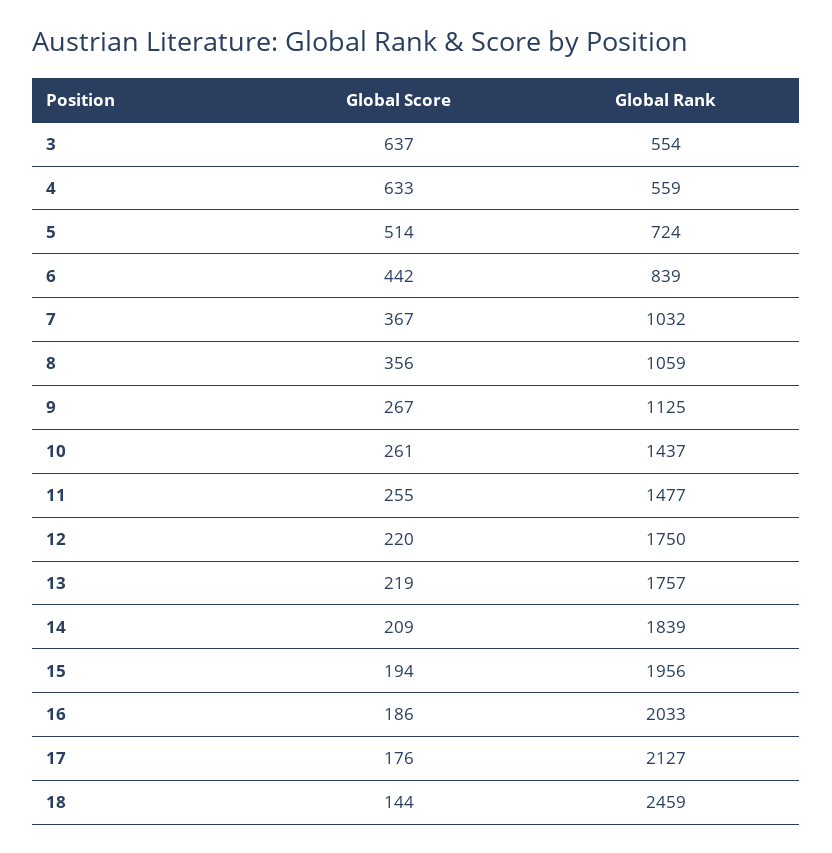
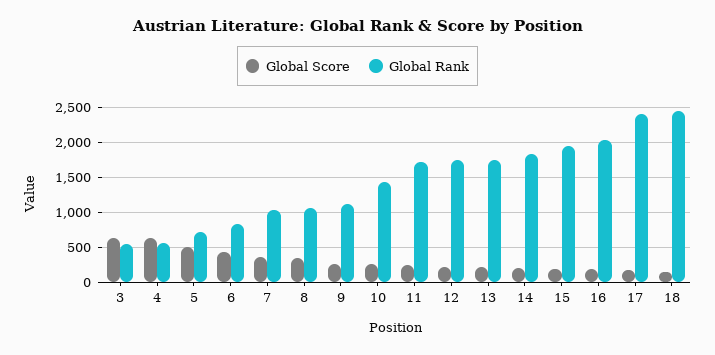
Global Rank, 11: 1477 -> 1700
Global Rank, 17: 2127 -> 2400

